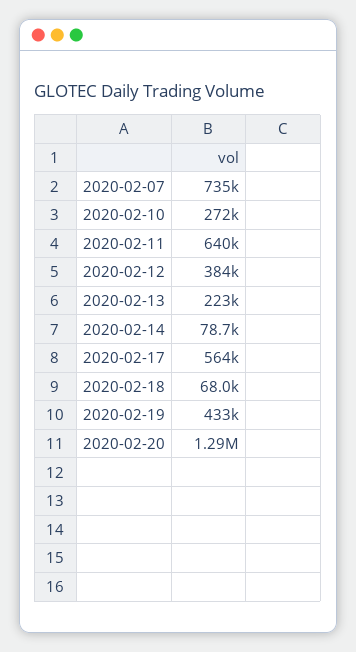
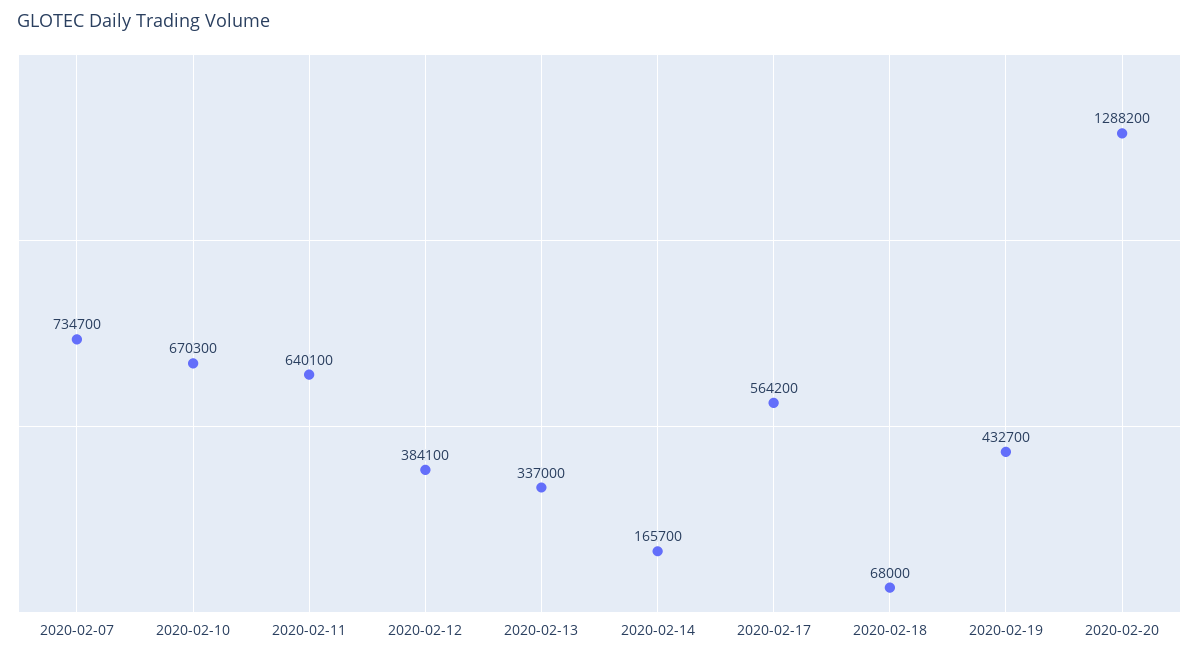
2020-02-10: 272000 -> 670300
2020-02-13: 223000 -> 337000
2020-02-14: 78700 -> 165700

